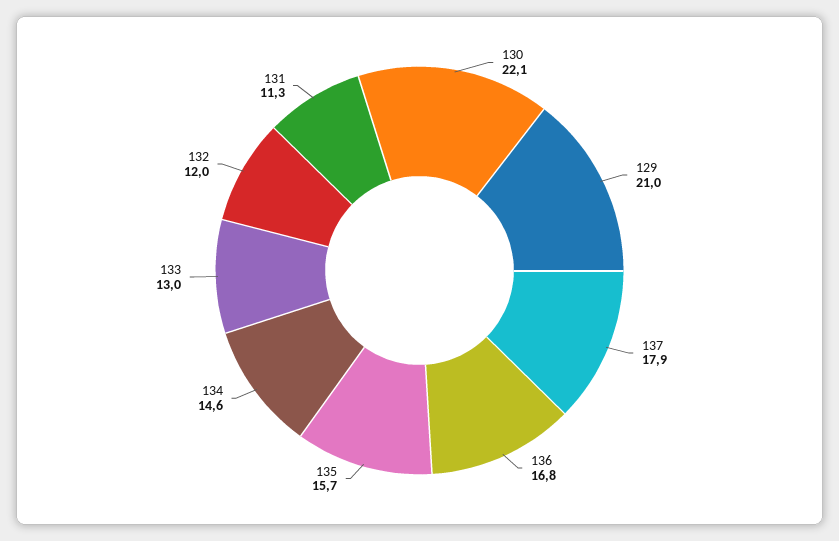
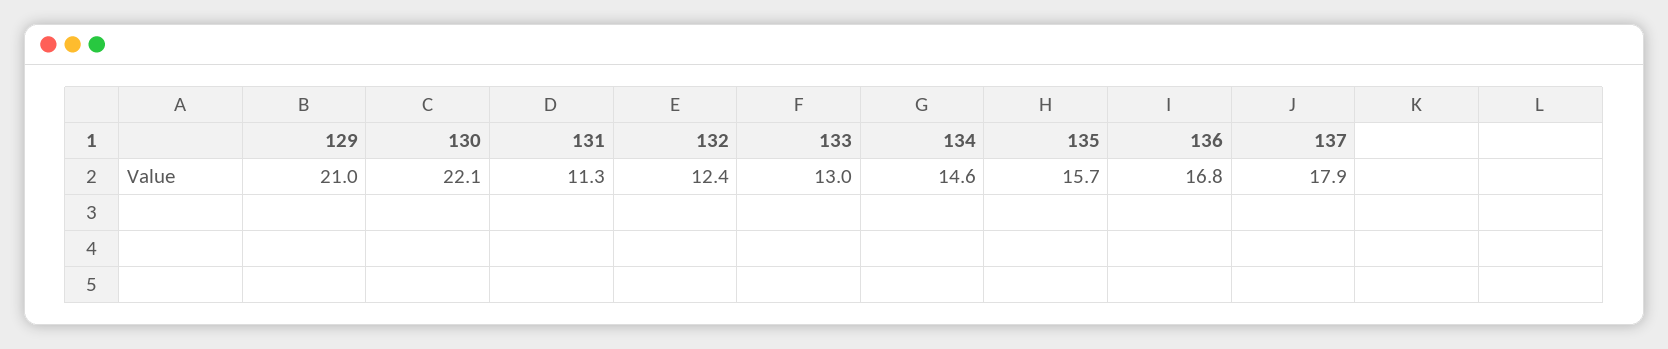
132: 12 -> 12.4

